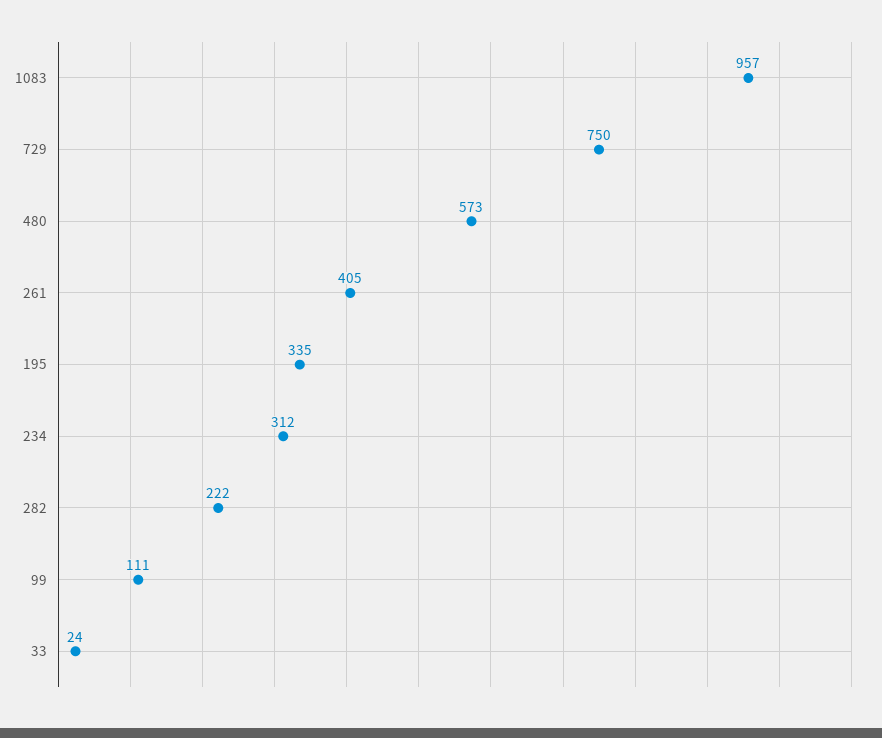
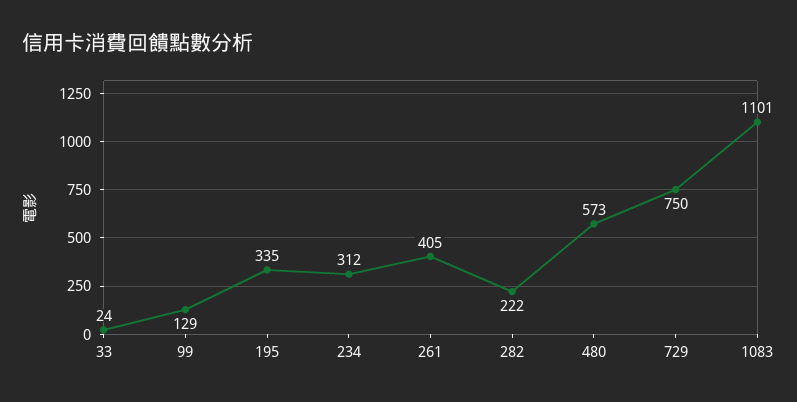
1083: 957 -> 1101
99: 111 -> 129

